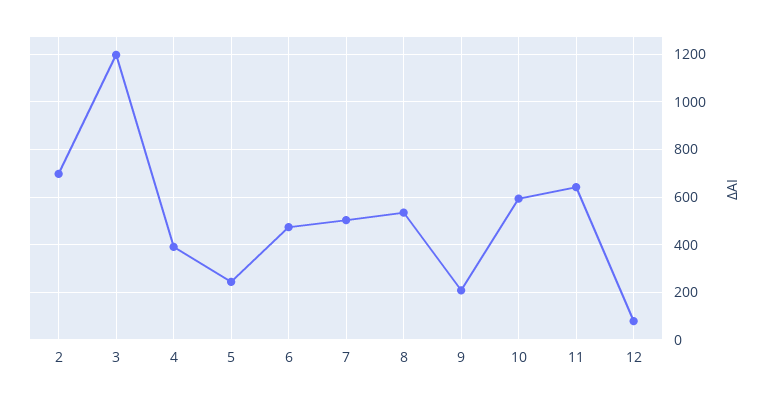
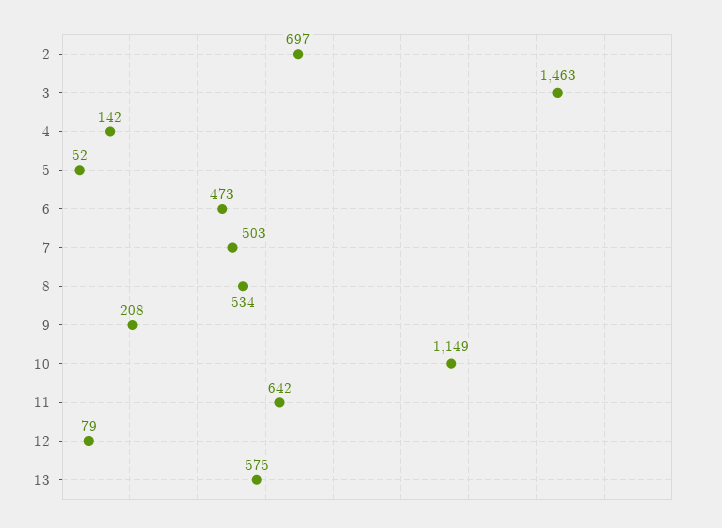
3: 1200 -> 1463
4: 400 -> 142
5: 250 -> 52
10: 600 -> 1149
13: none -> 575

